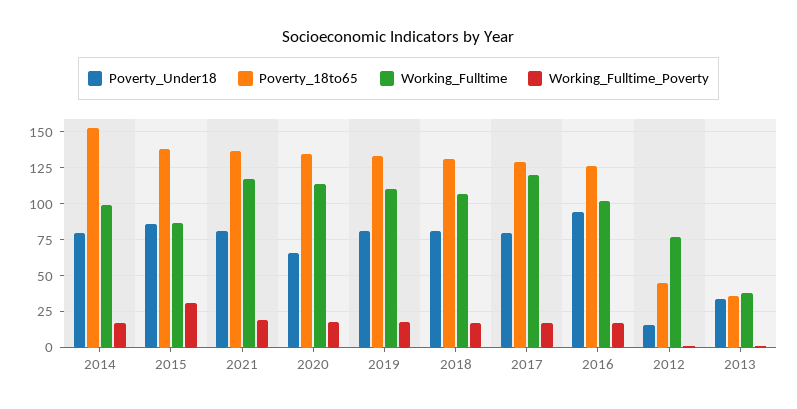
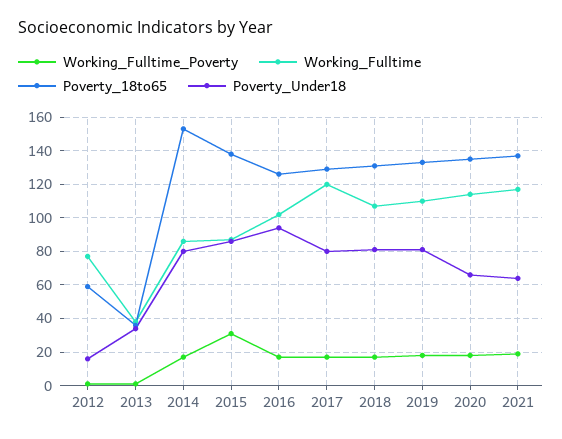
Working_Fulltime, 2014: 100 -> 85
Poverty_Under18, 2021: 80 -> 65
Poverty_18to65, 2012: 45 -> 60

